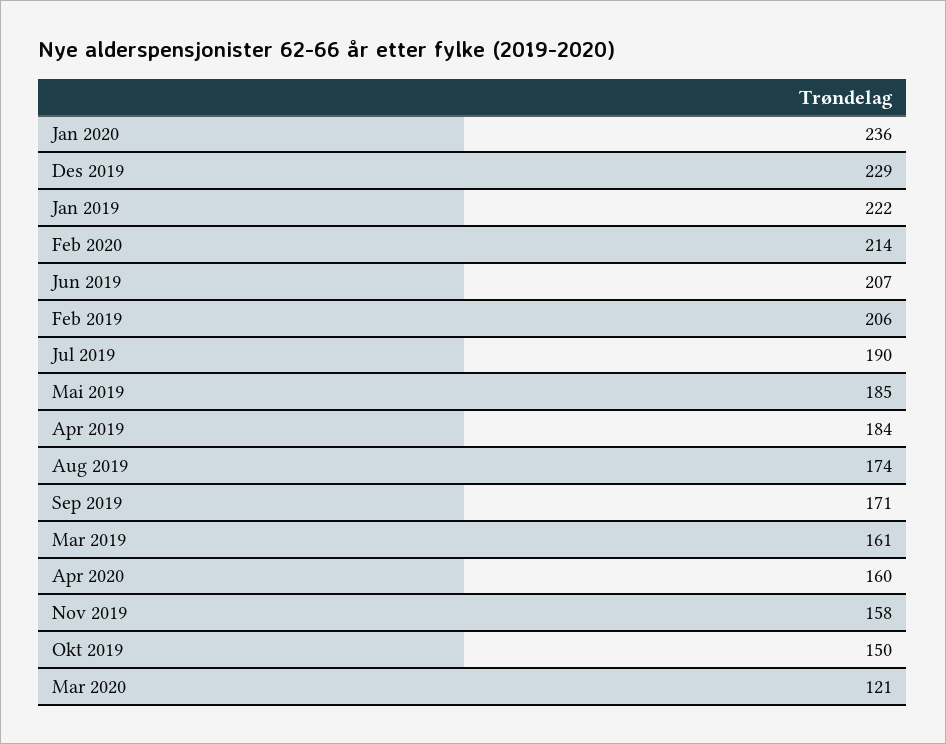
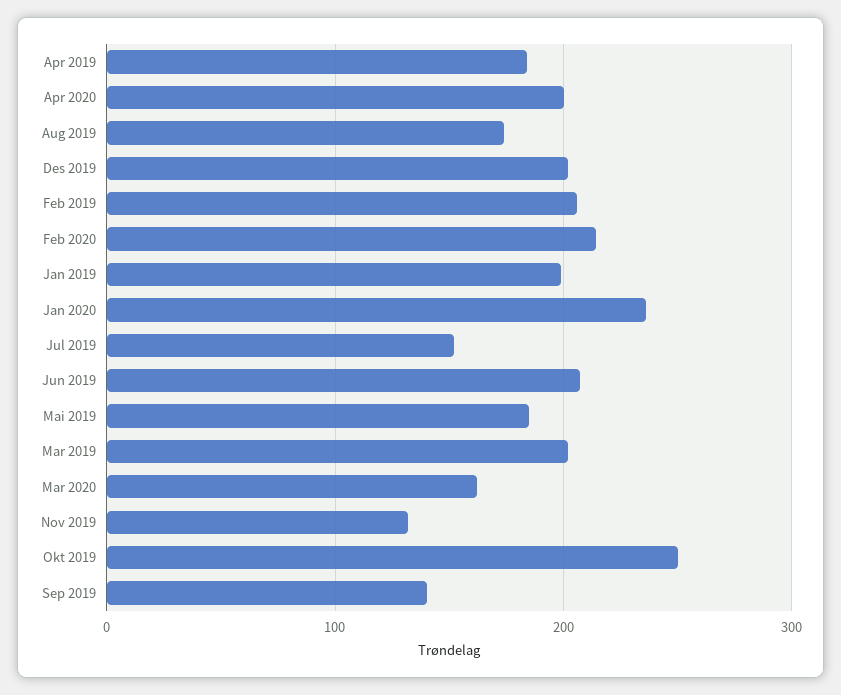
Des 2019: 229 -> 200
Jan 2019: 222 -> 200
Jul 2019: 190 -> 150
Sep 2019: 171 -> 140
Mar 2019: 161 -> 200
Apr 2020: 160 -> 200
Nov 2019: 158 -> 130
Okt 2019: 150 -> 250
Mar 2020: 121 -> 160

